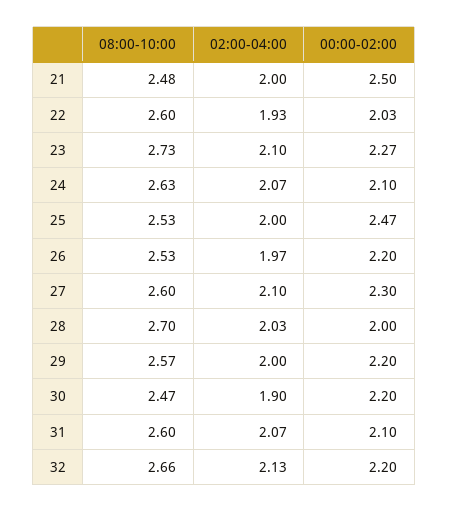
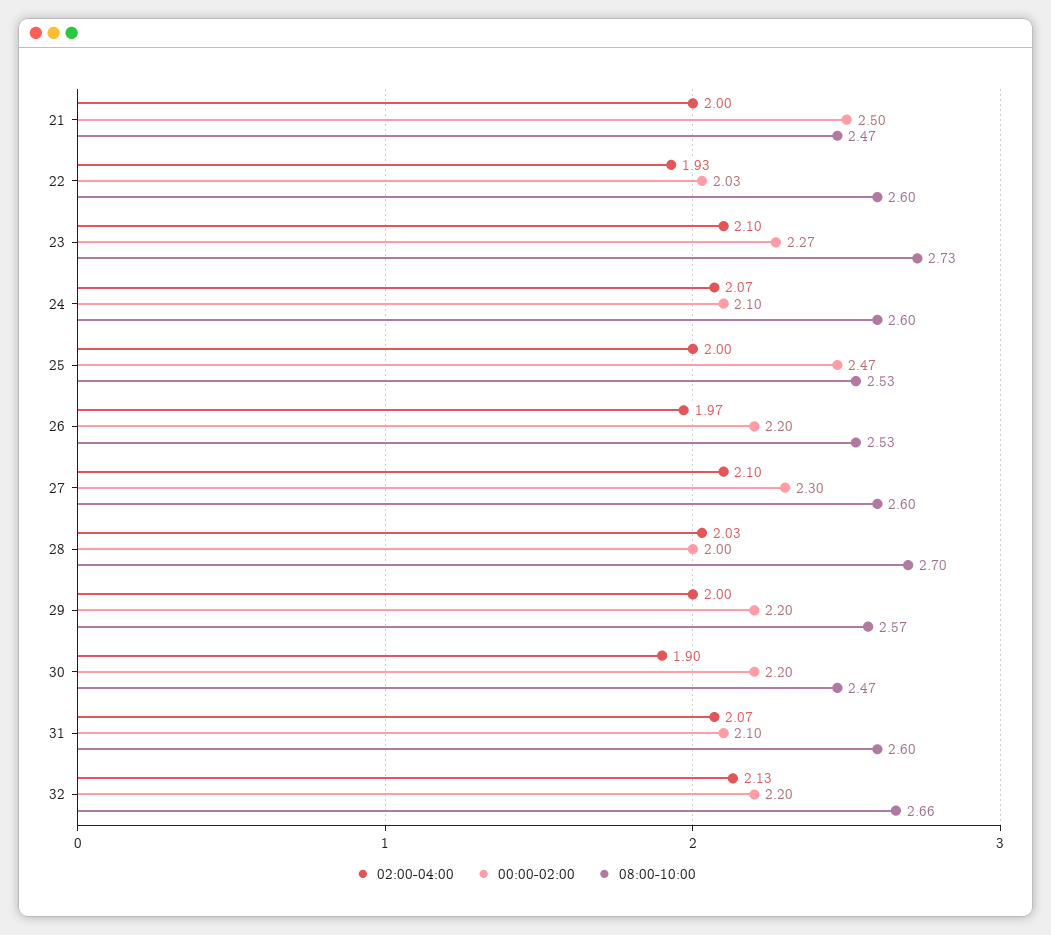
08:00-10:00, 21: 2.48 -> 2.47
08:00-10:00, 24: 2.63 -> 2.6

